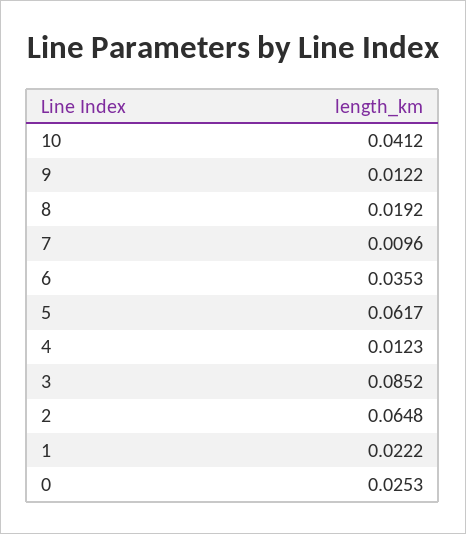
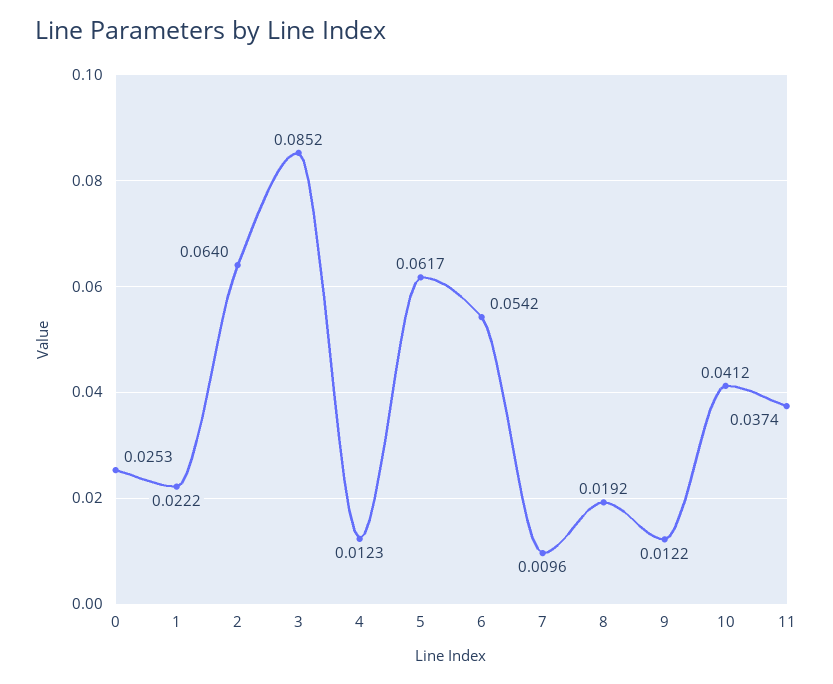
6: 0.0353 -> 0.0542
2: 0.0648 -> 0.064
11: none -> 0.0374

